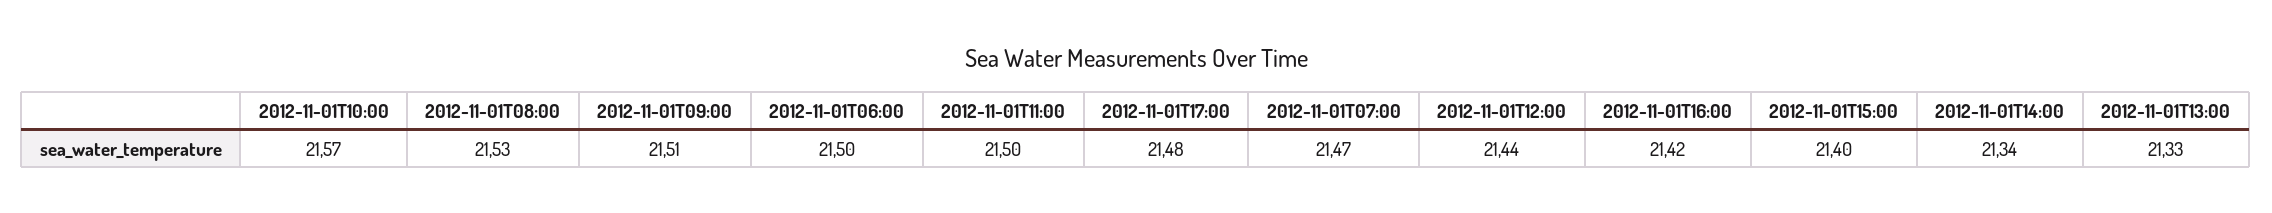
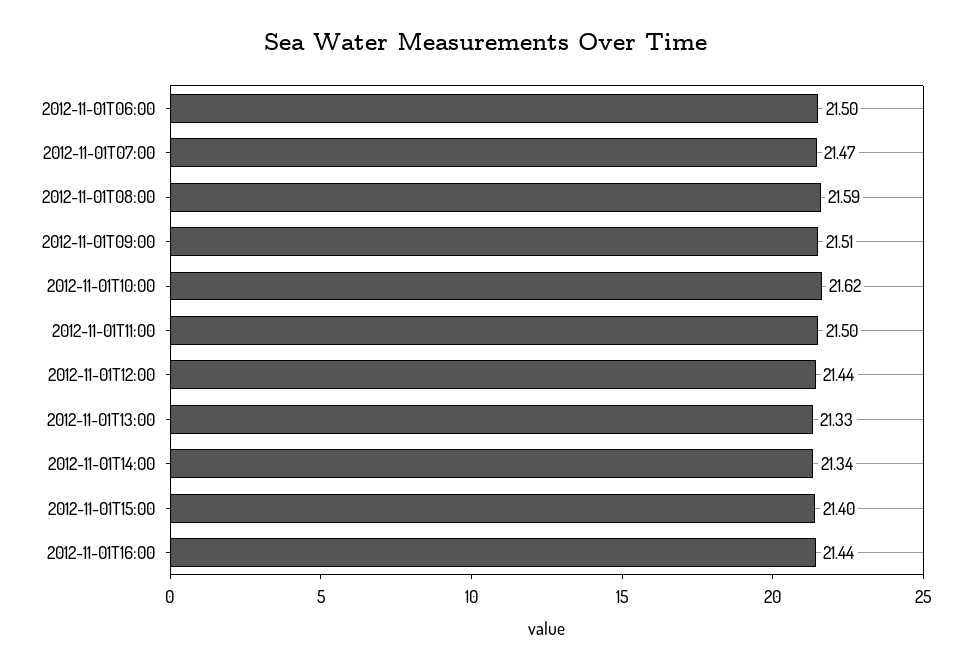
2012-11-01T10:00: 21.57 -> 21.62
2012-11-01T08:00: 21.53 -> 21.59
2012-11-01T17:00: 21.48 -> none
2012-11-01T16:00: 21.42 -> 21.44

